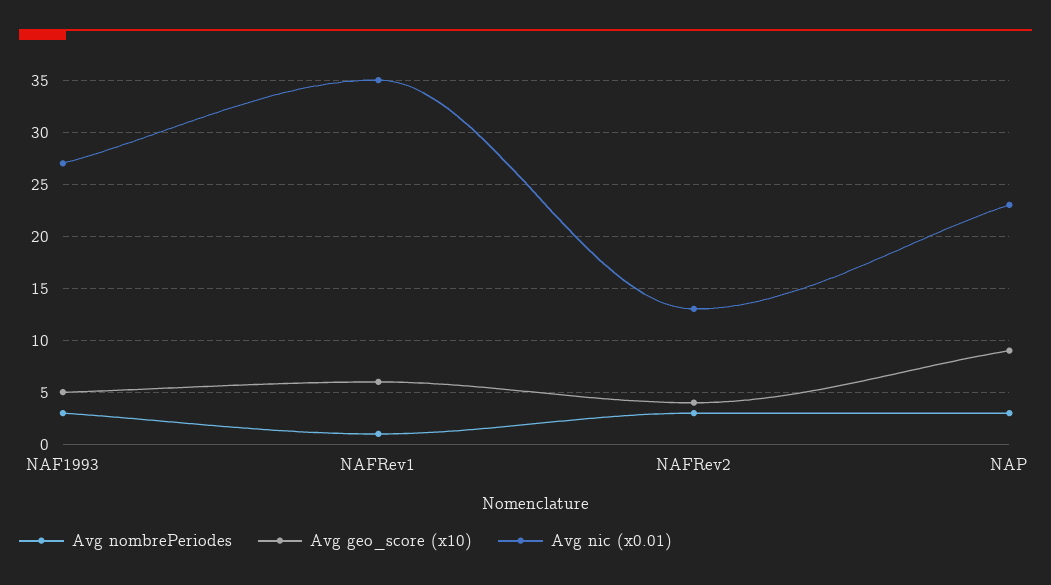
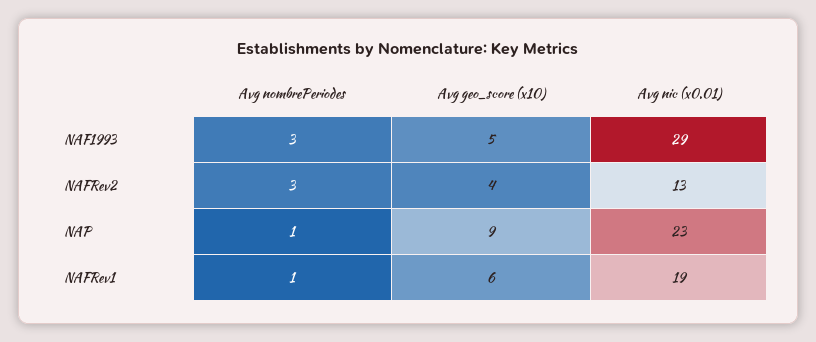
Avg nic (x0.01), NAF1993: 27 -> 29
Avg nic (x0.01), NAFRev1: 35 -> 19
Avg nombrePeriodes, NAP: 3 -> 1

